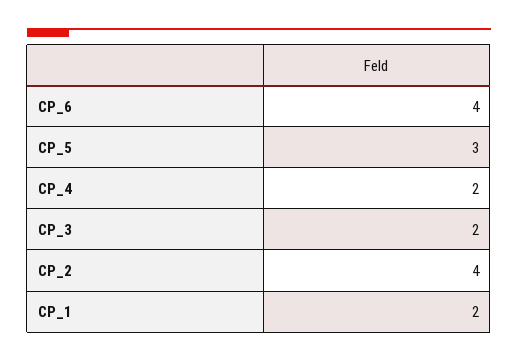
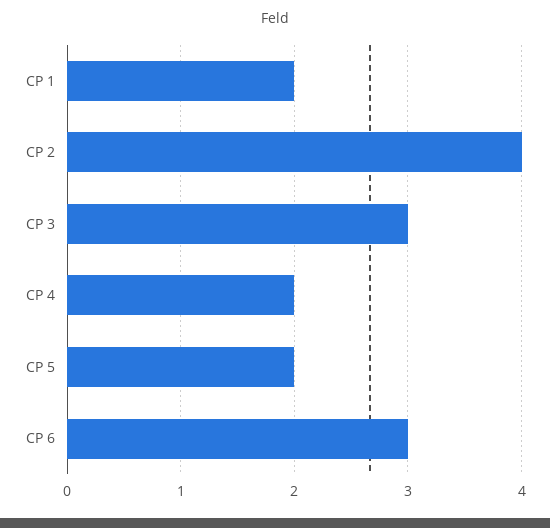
CP_6: 4 -> 3
CP_5: 3 -> 2
CP_3: 2 -> 3

